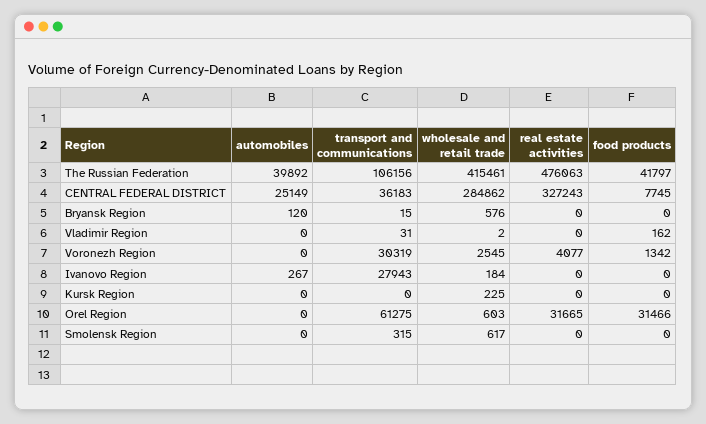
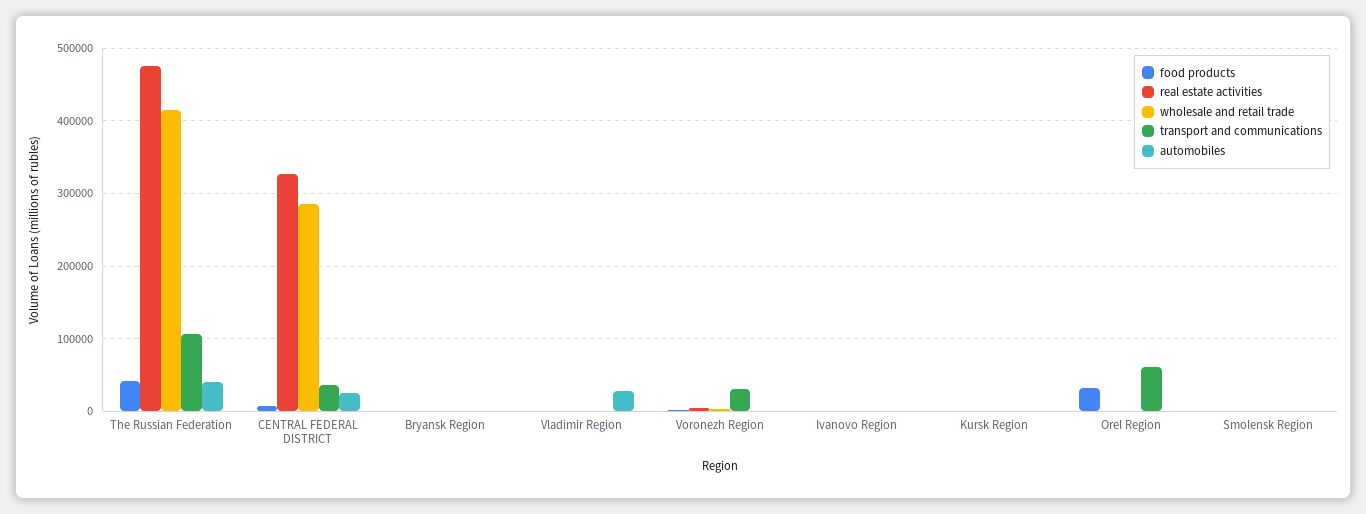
automobiles, Vladimir Region: 0 -> 30000
transport and communications, Ivanovo Region: 27943 -> 0
real estate activities, Orel Region: 31665 -> 0

